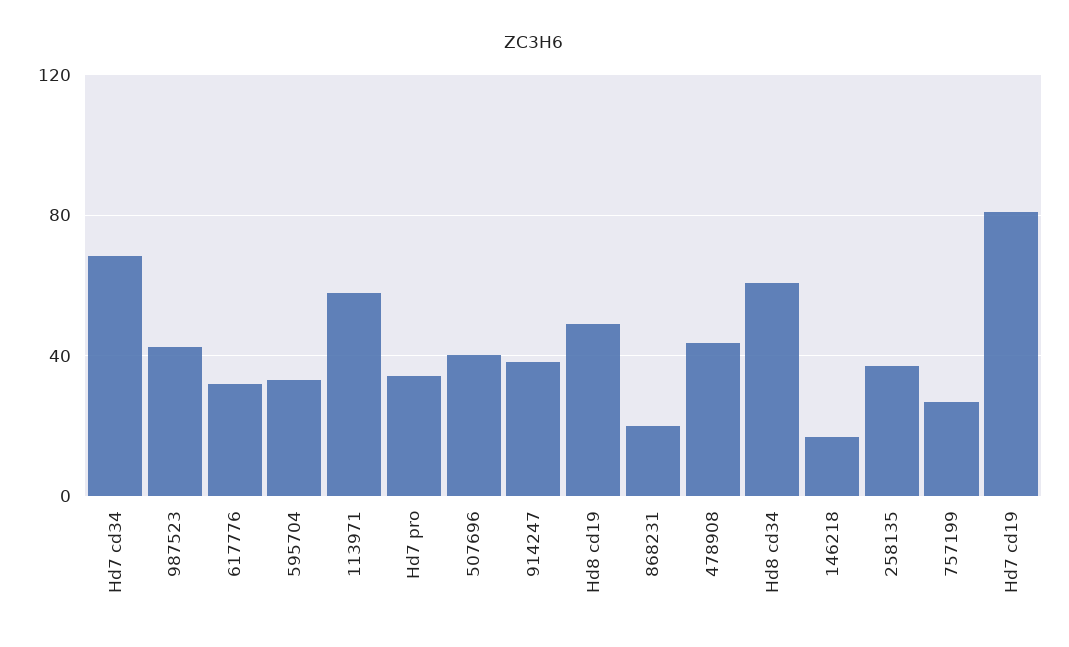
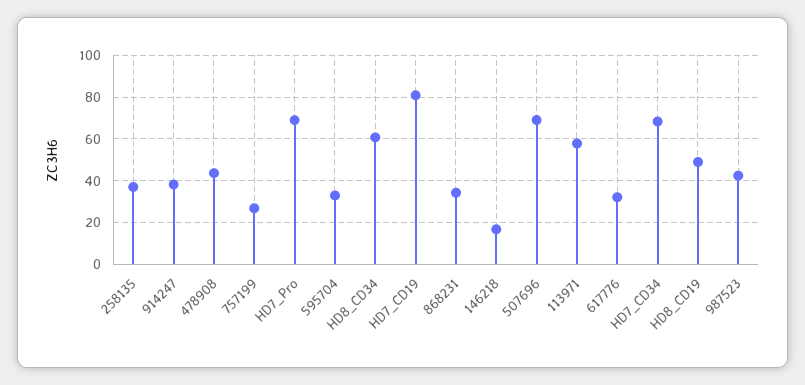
Hd7 pro: 35 -> 70
507696: 40 -> 70
868231: 20 -> 35

